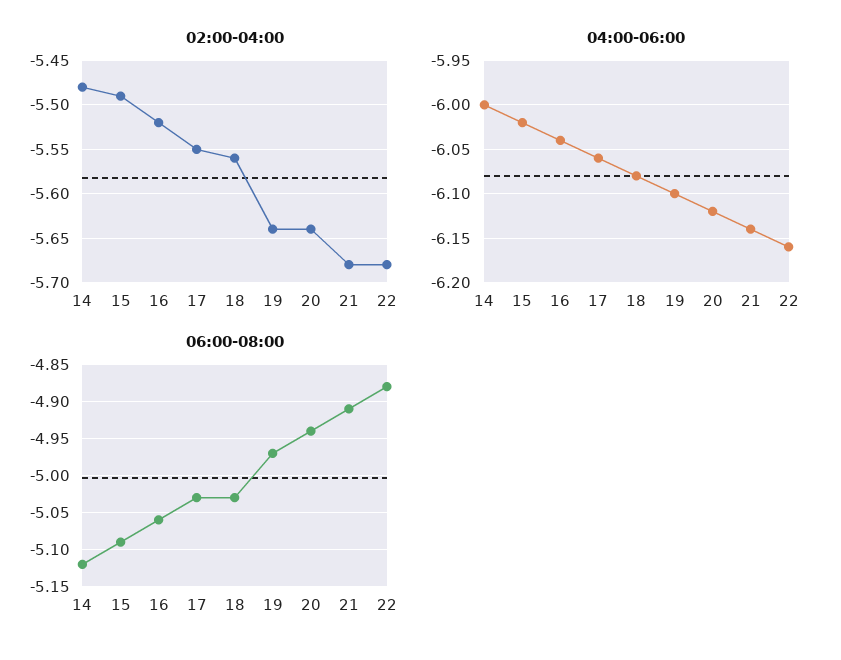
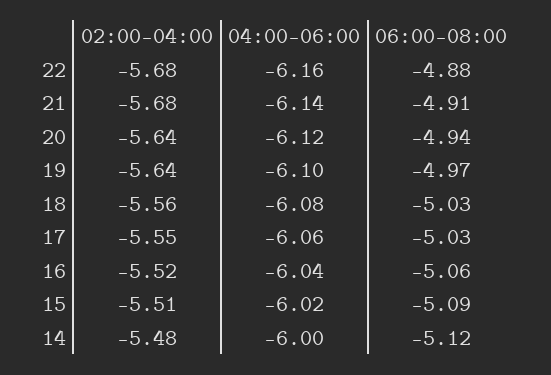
02:00-04:00, 15: -5.49 -> -5.51

